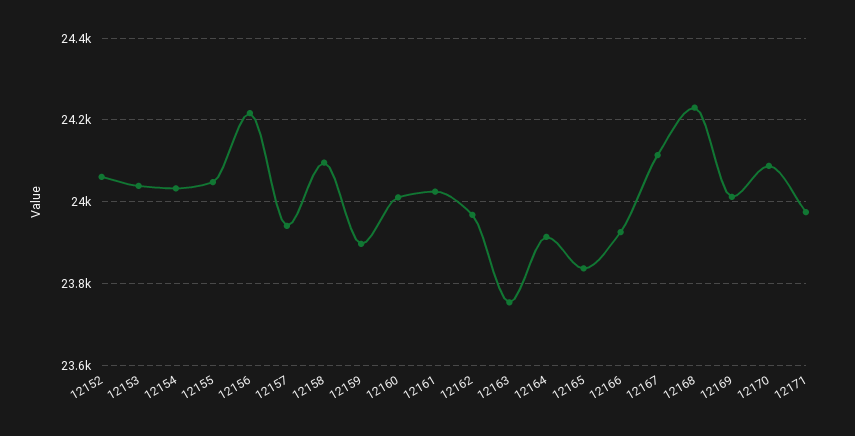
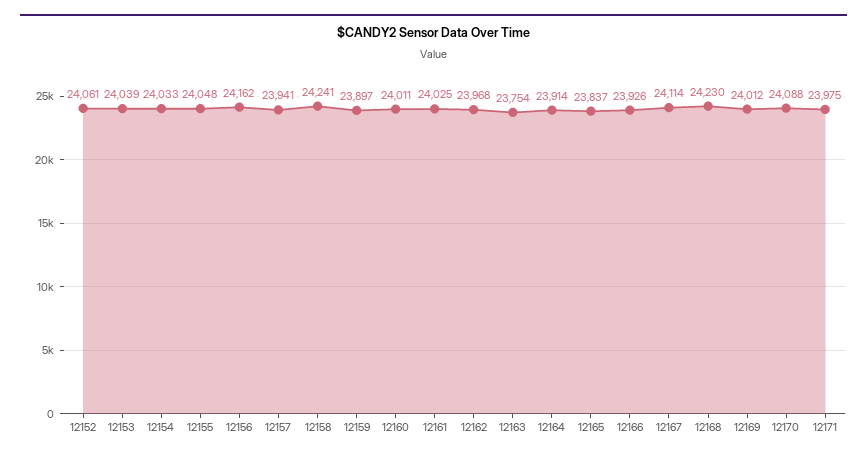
12156: 24220 -> 24162
12158: 24100 -> 24241

